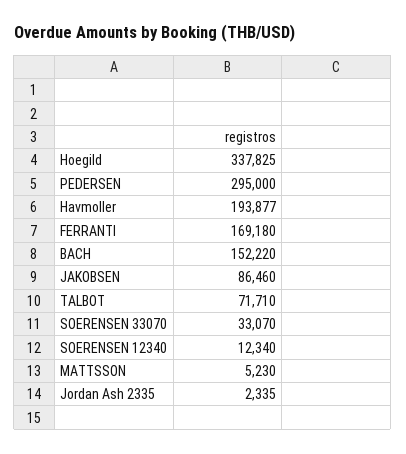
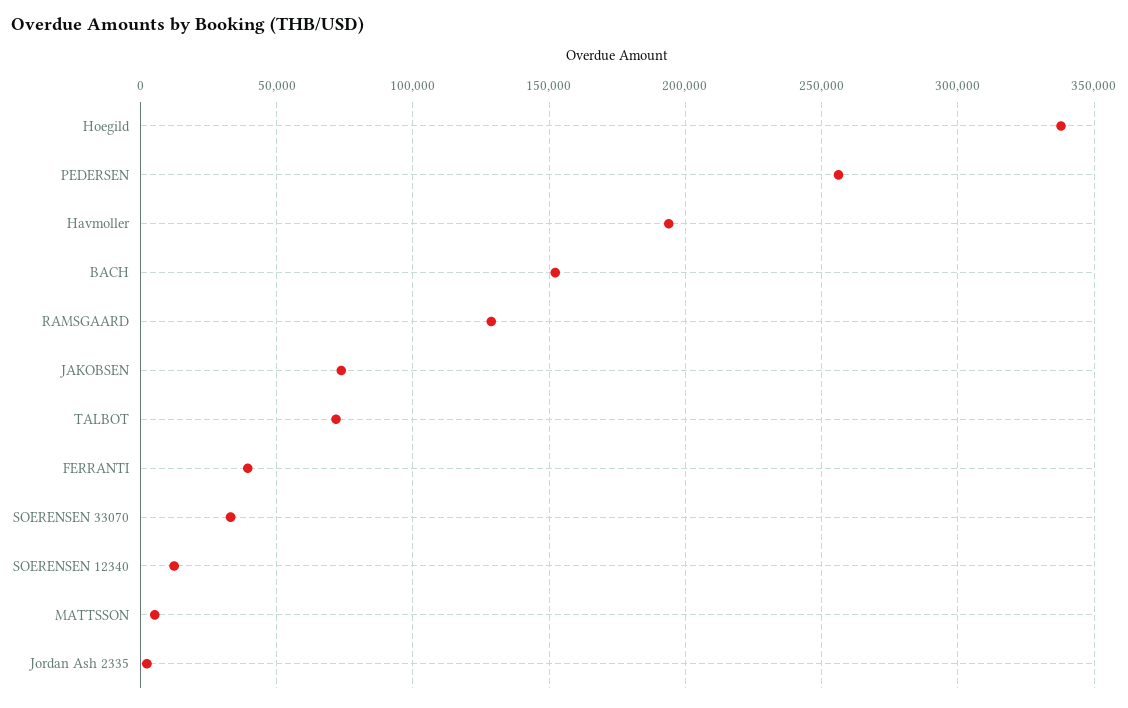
PEDERSEN: 295000 -> 255000
FERRANTI: 169180 -> 40000
JAKOBSEN: 86460 -> 75000
RAMSGAARD: none -> 130000

